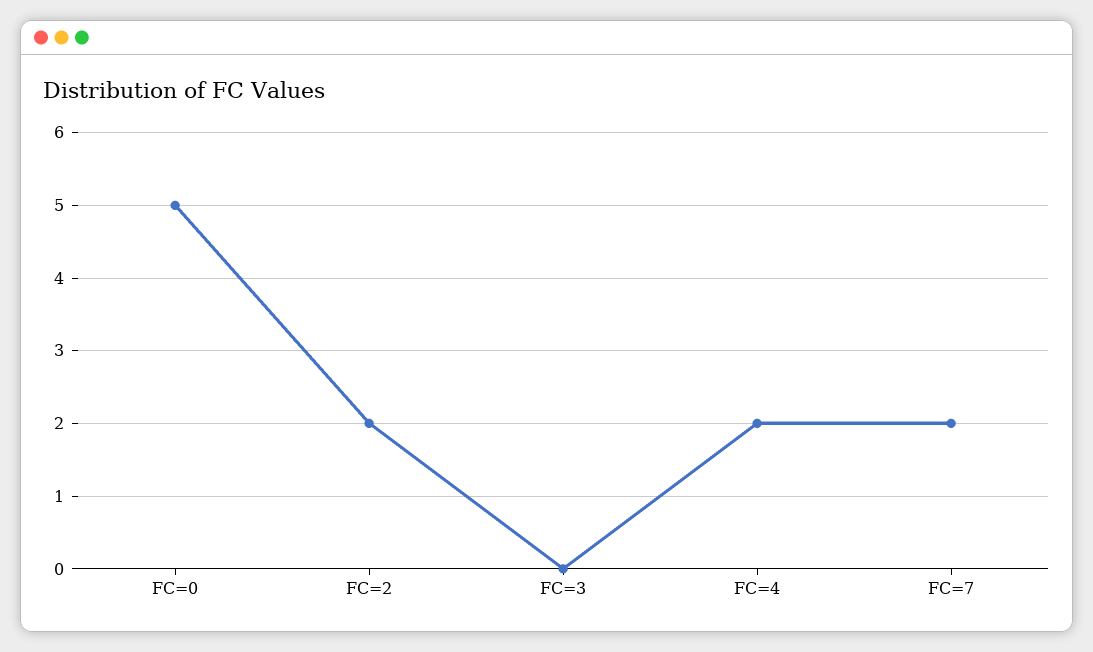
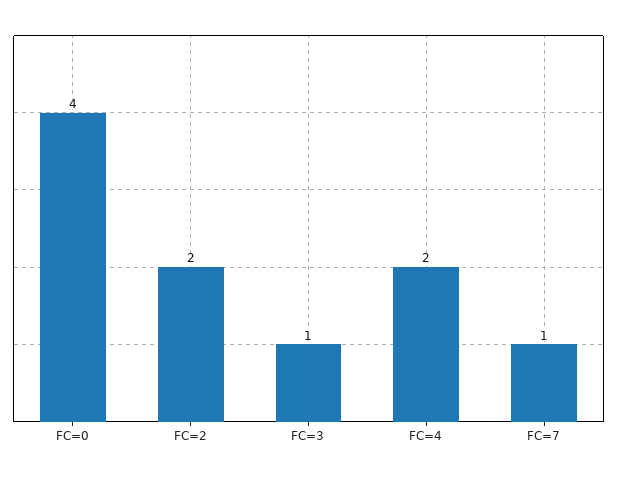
FC=0: 5 -> 4
FC=3: 0 -> 1
FC=7: 2 -> 1

